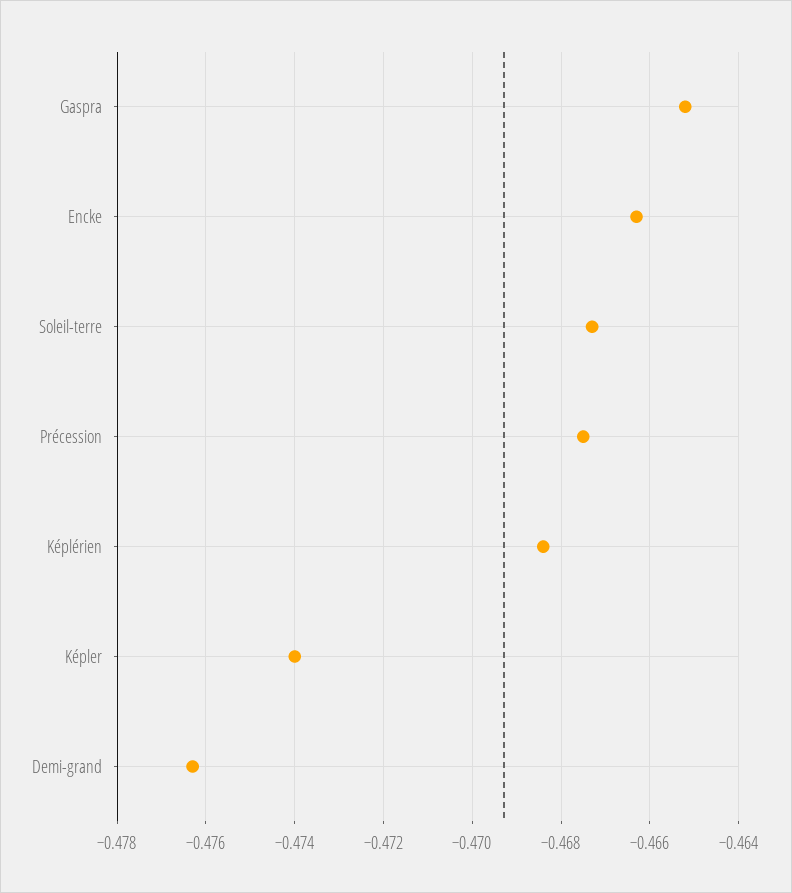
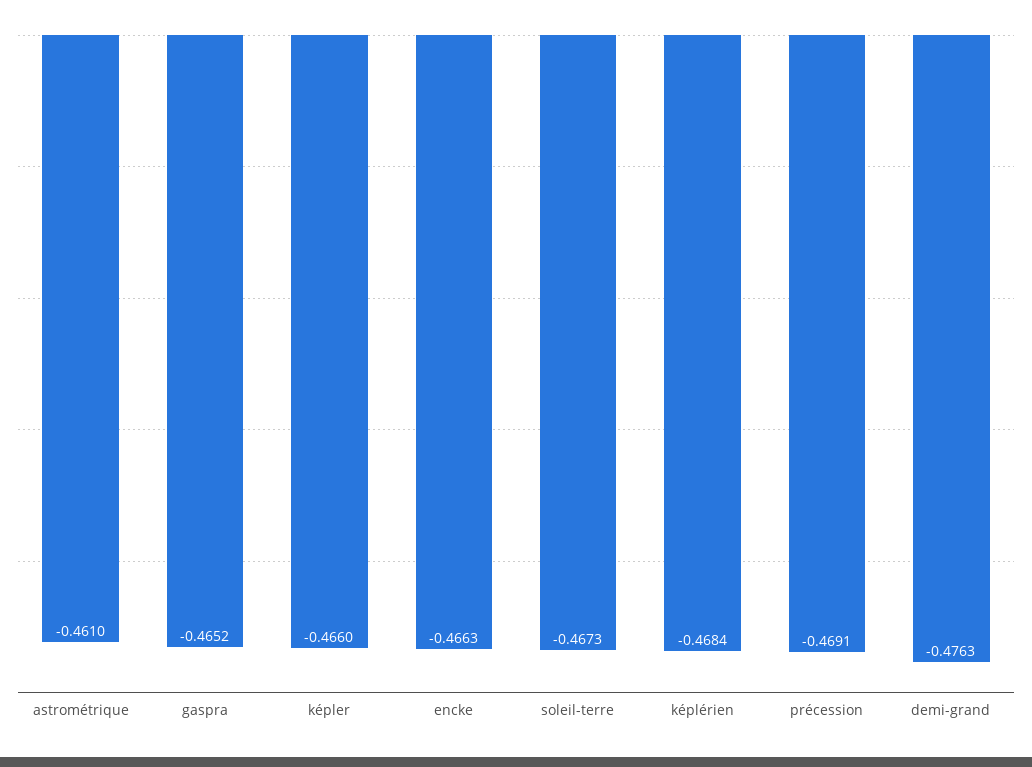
Précession: -0.4675 -> -0.4691
Képler: -0.474 -> -0.466
astrométrique: none -> -0.461

